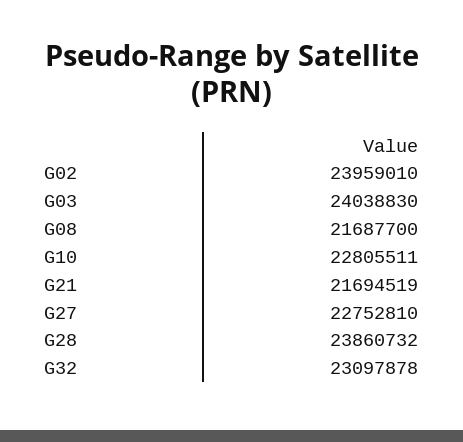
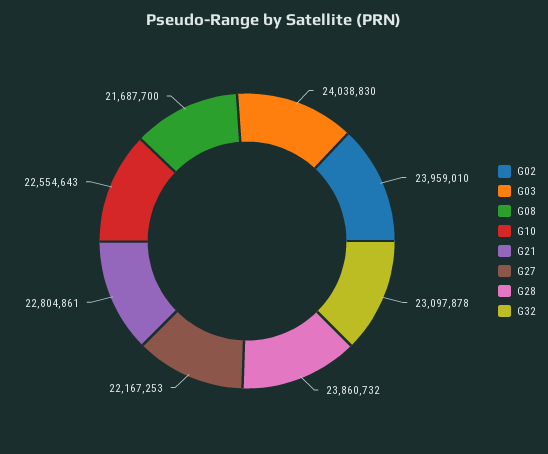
G10: 22805511 -> 22554643
G21: 21694519 -> 22804861
G27: 22752810 -> 22167253

